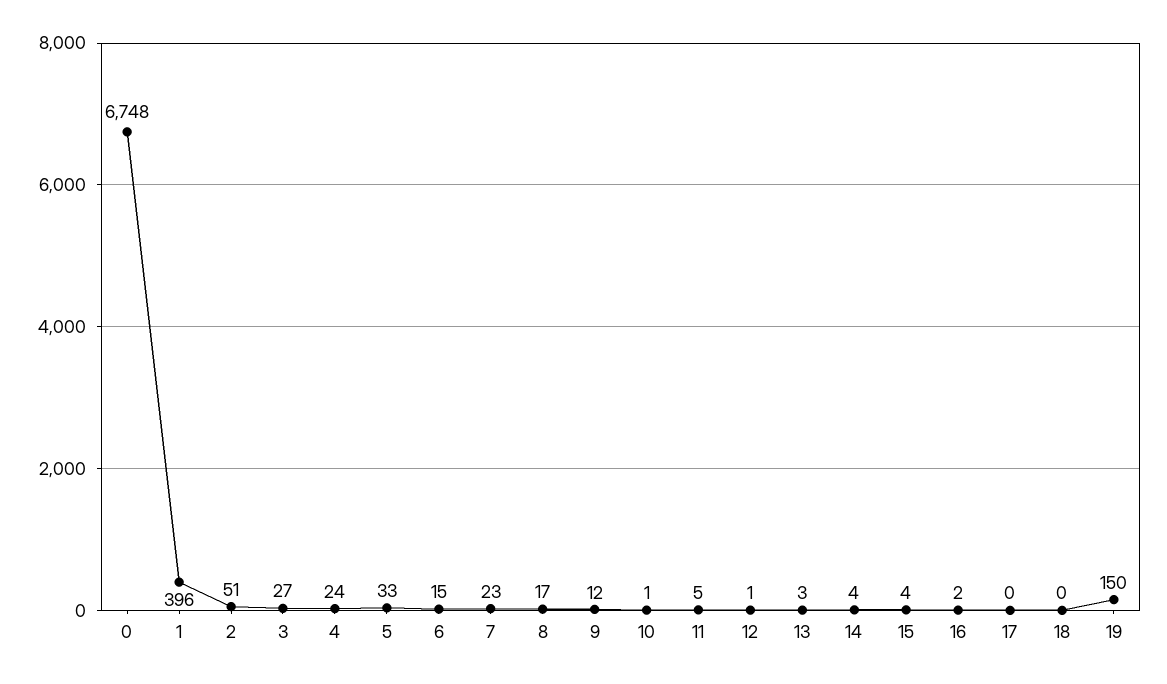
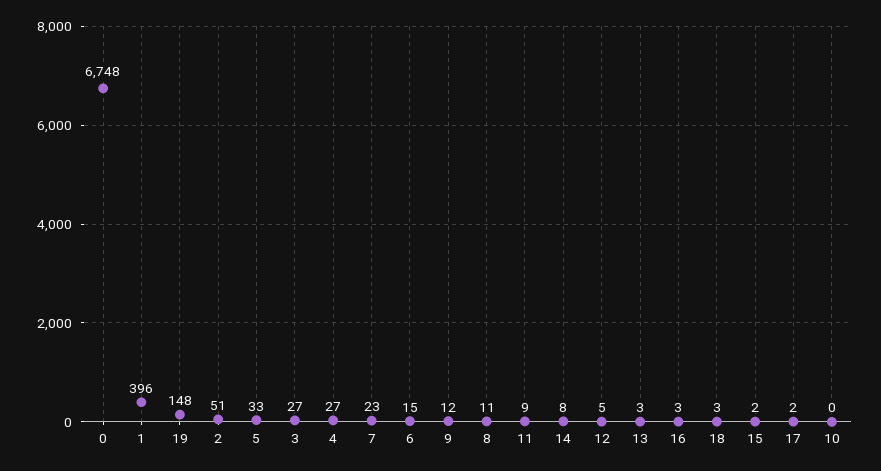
4: 24 -> 27
8: 17 -> 11
10: 1 -> 0
11: 5 -> 9
12: 1 -> 5
14: 4 -> 8
15: 4 -> 2
16: 2 -> 3
17: 0 -> 2
18: 0 -> 3
19: 150 -> 148

